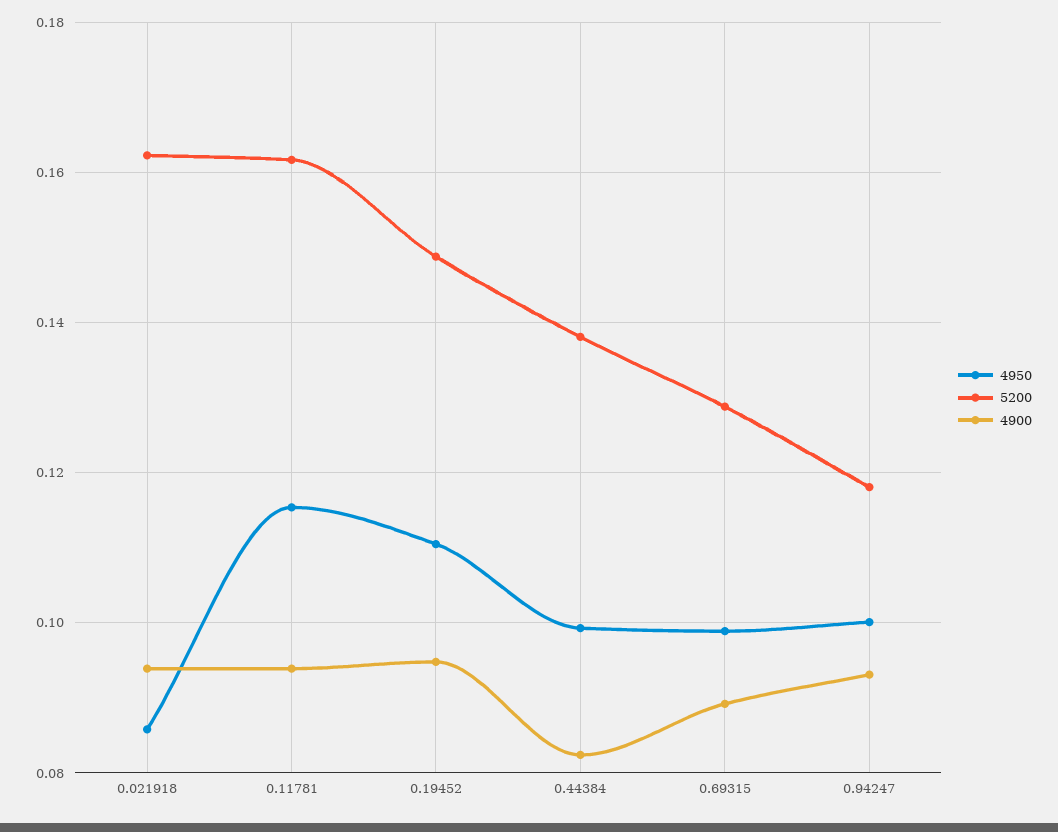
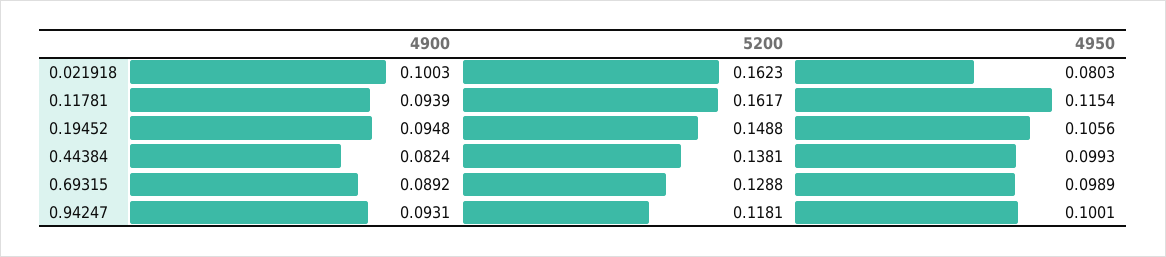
4950, 0.021918: 0.086 -> 0.0803
4900, 0.021918: 0.094 -> 0.1003
4950, 0.19452: 0.11 -> 0.1056

